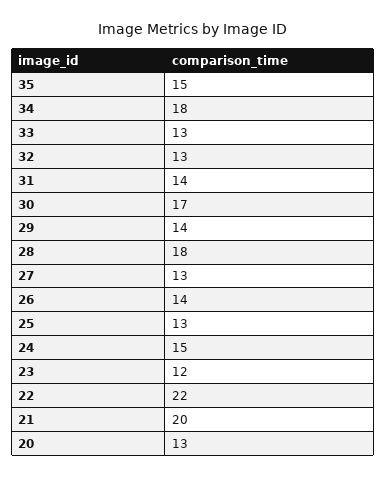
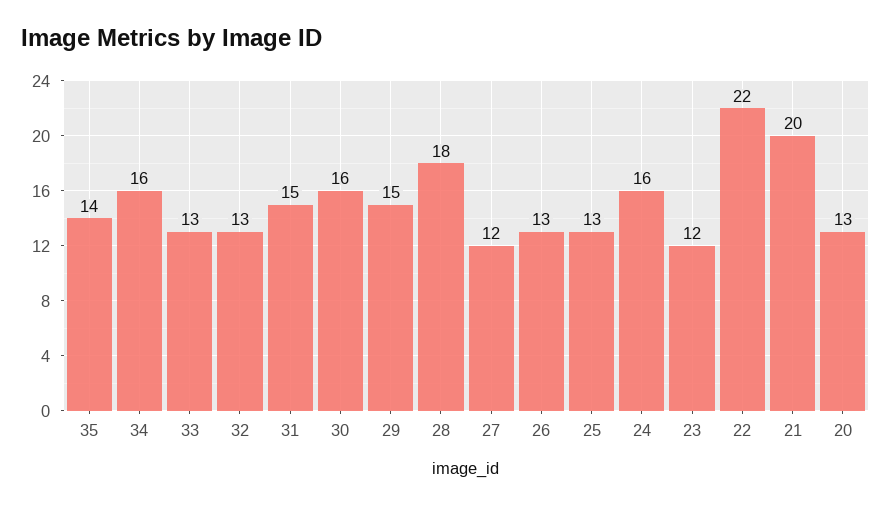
35: 15 -> 14
34: 18 -> 16
31: 14 -> 15
30: 17 -> 16
29: 14 -> 15
27: 13 -> 12
26: 14 -> 13
24: 15 -> 16

